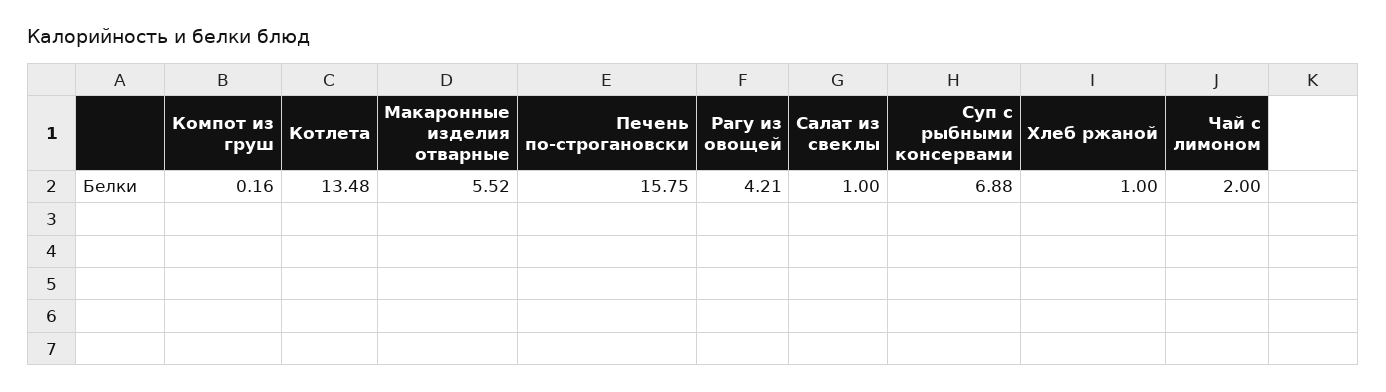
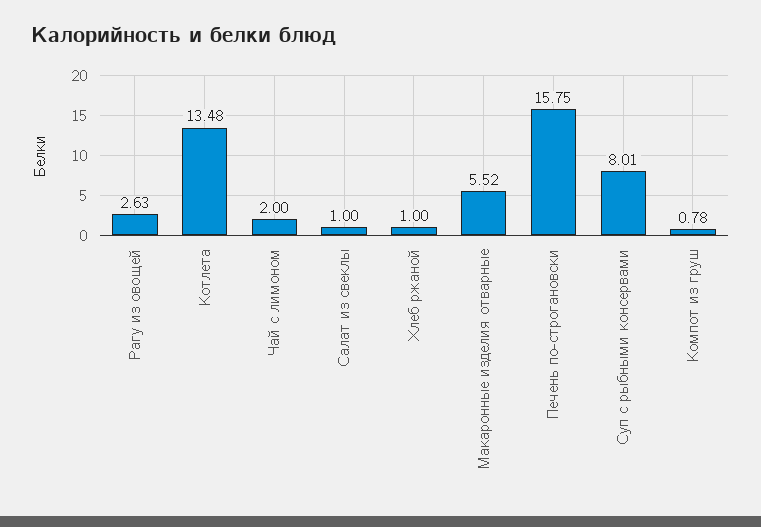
Компот из груш: 0.16 -> 0.78
Рагу из овощей: 4.21 -> 2.63
Суп с рыбными консервами: 6.88 -> 8.01

